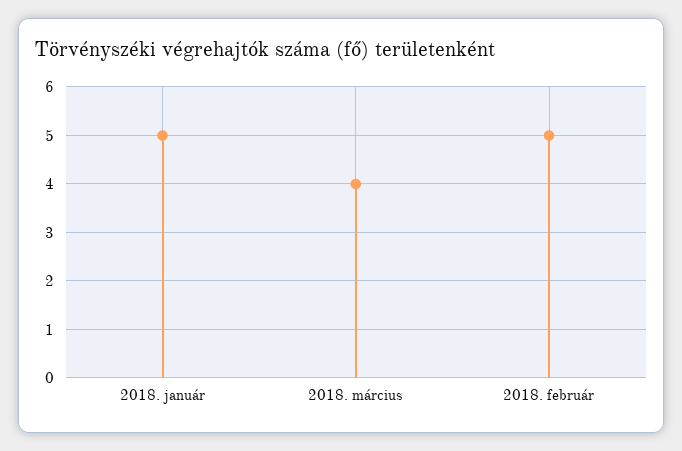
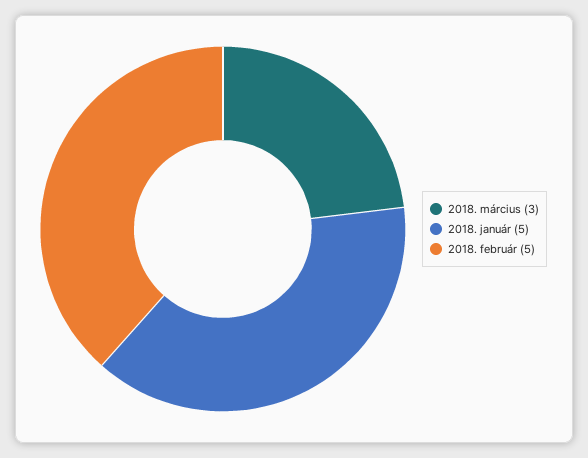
2018. március: 4 -> 3

